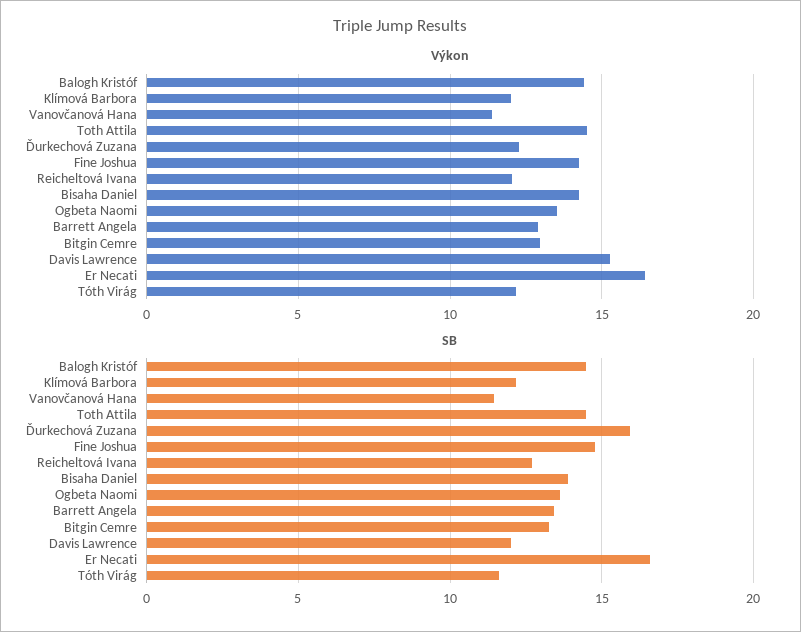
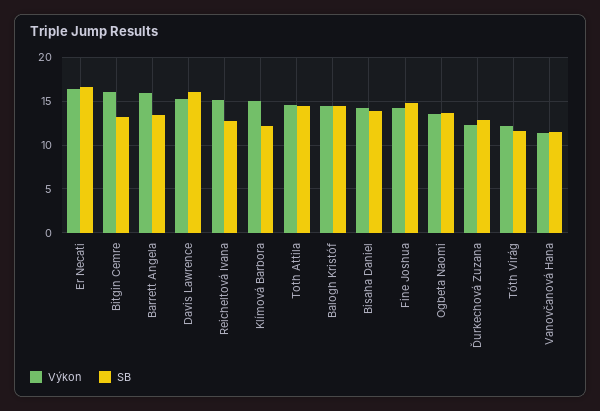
Výkon, Klímová Barbora: 12 -> 15
Výkon, Reicheltová Ivana: 12 -> 15
Výkon, Barrett Angela: 13 -> 16
Výkon, Bitgin Cemre: 13 -> 16
SB, Ďurkechová Zuzana: 16 -> 13
SB, Davis Lawrence: 12 -> 16

